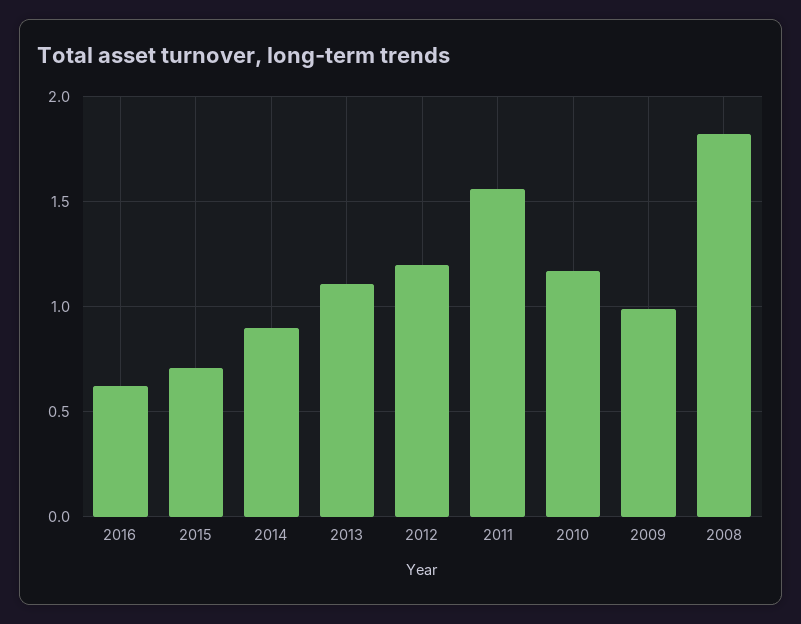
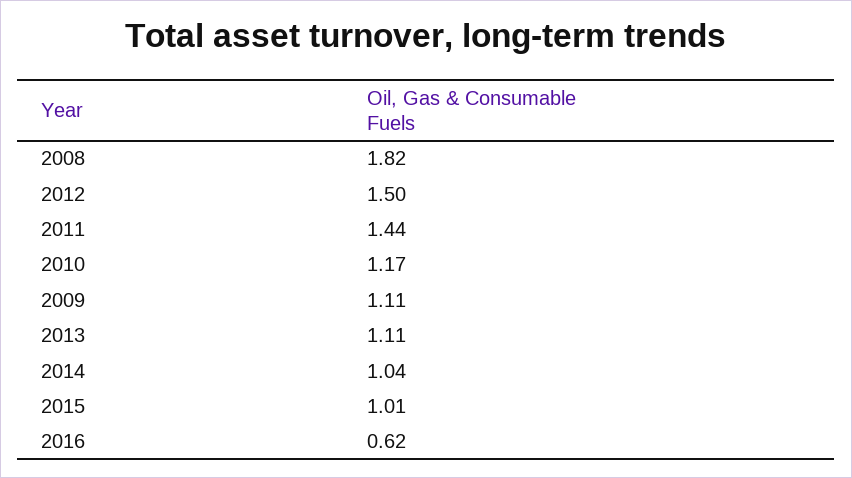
2015: 0.7 -> 1.01
2014: 0.9 -> 1.04
2012: 1.2 -> 1.5
2011: 1.55 -> 1.44
2009: 1 -> 1.11

